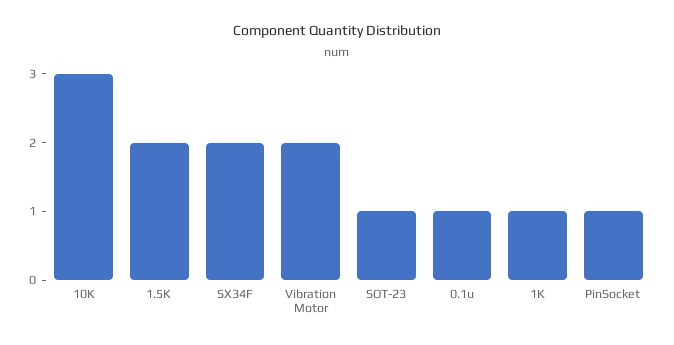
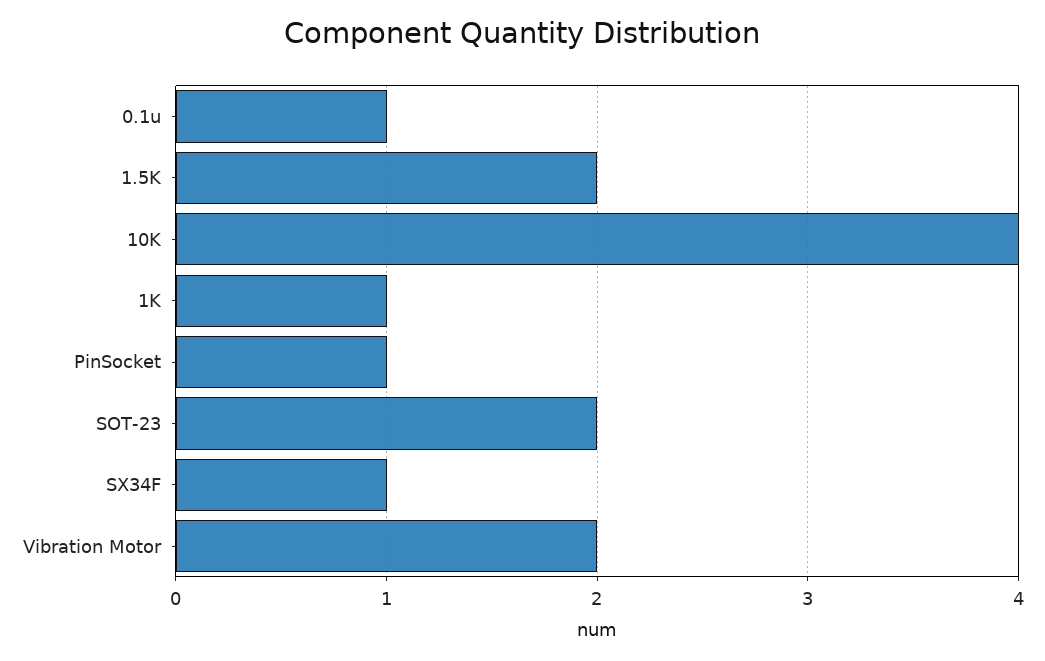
10K: 3 -> 4
SX34F: 2 -> 1
SOT-23: 1 -> 2

